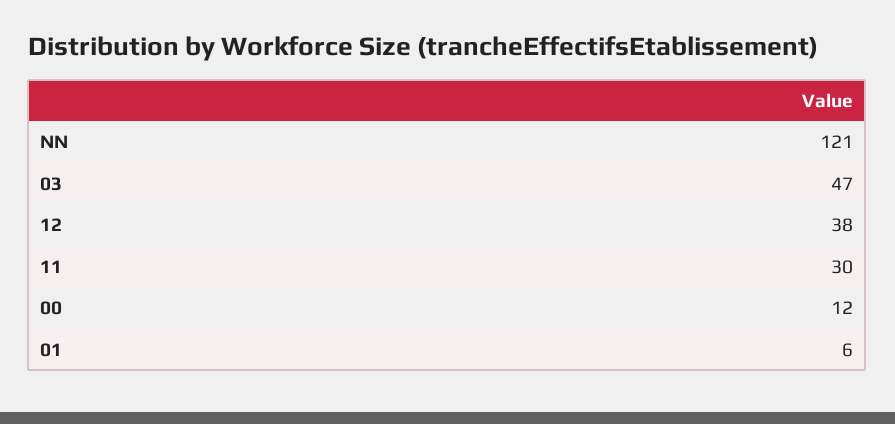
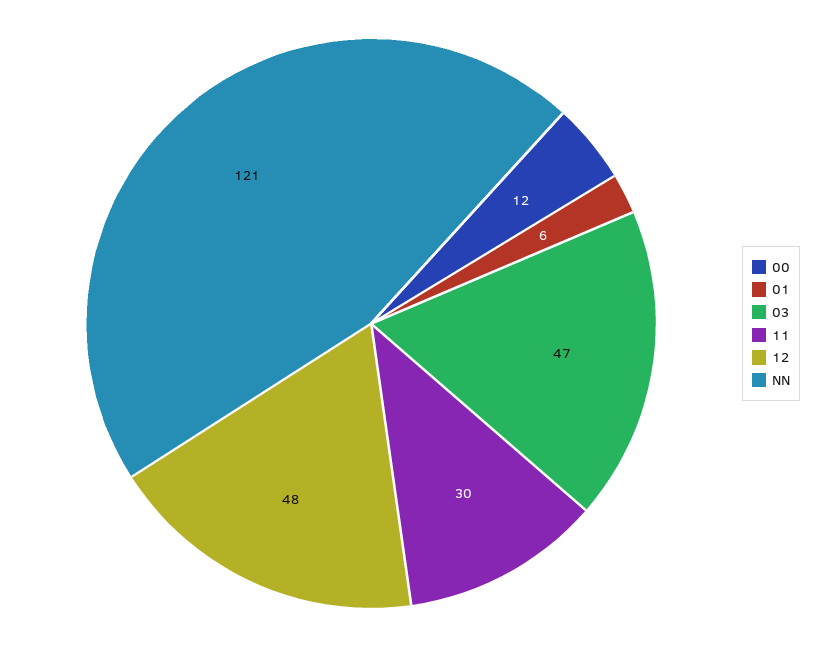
12: 38 -> 48

